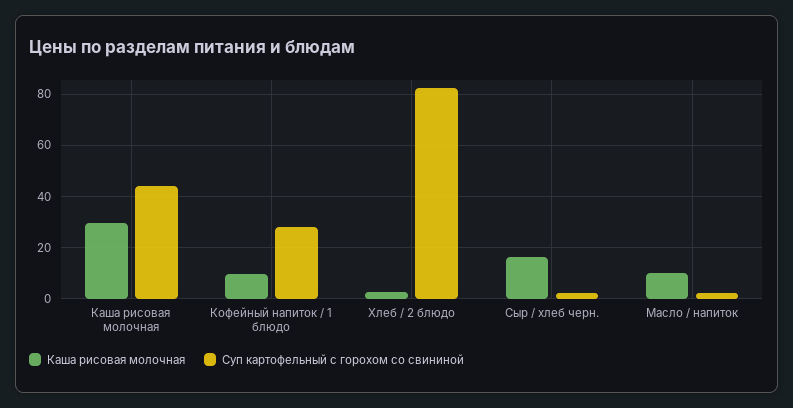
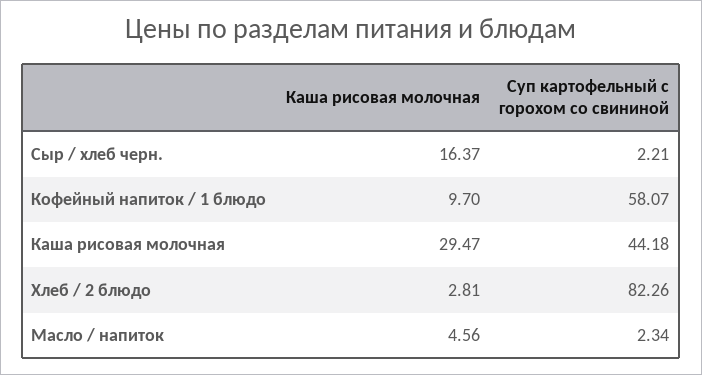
Суп картофельный с горохом со свининой, Кофейный напиток / 1 блюдо: 27.5 -> 58.07
Каша рисовая молочная, Масло / напиток: 10 -> 4.56

